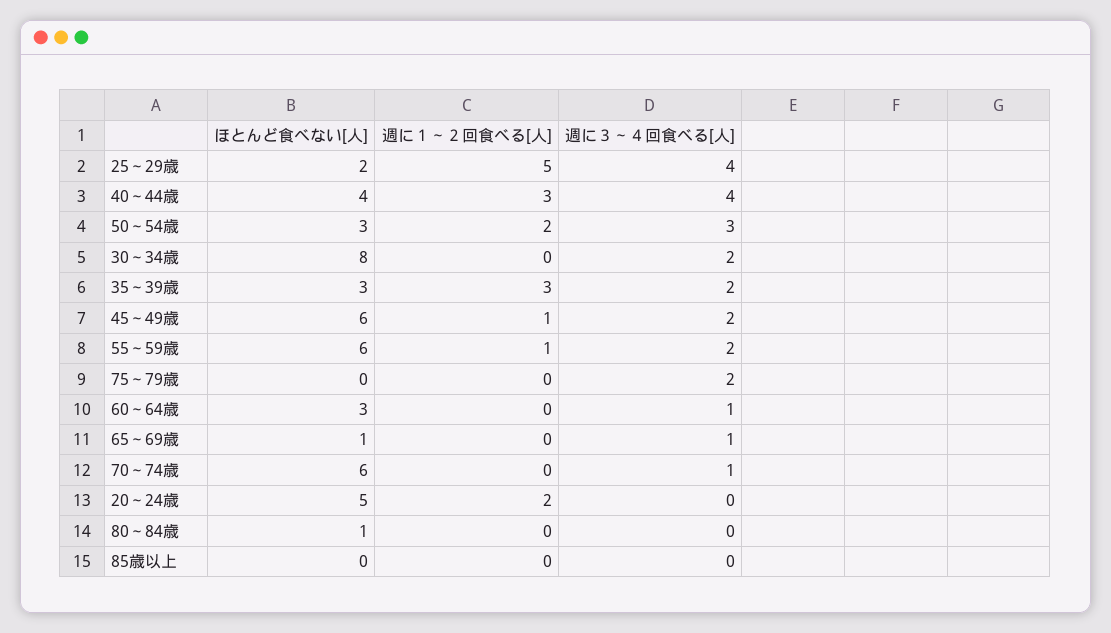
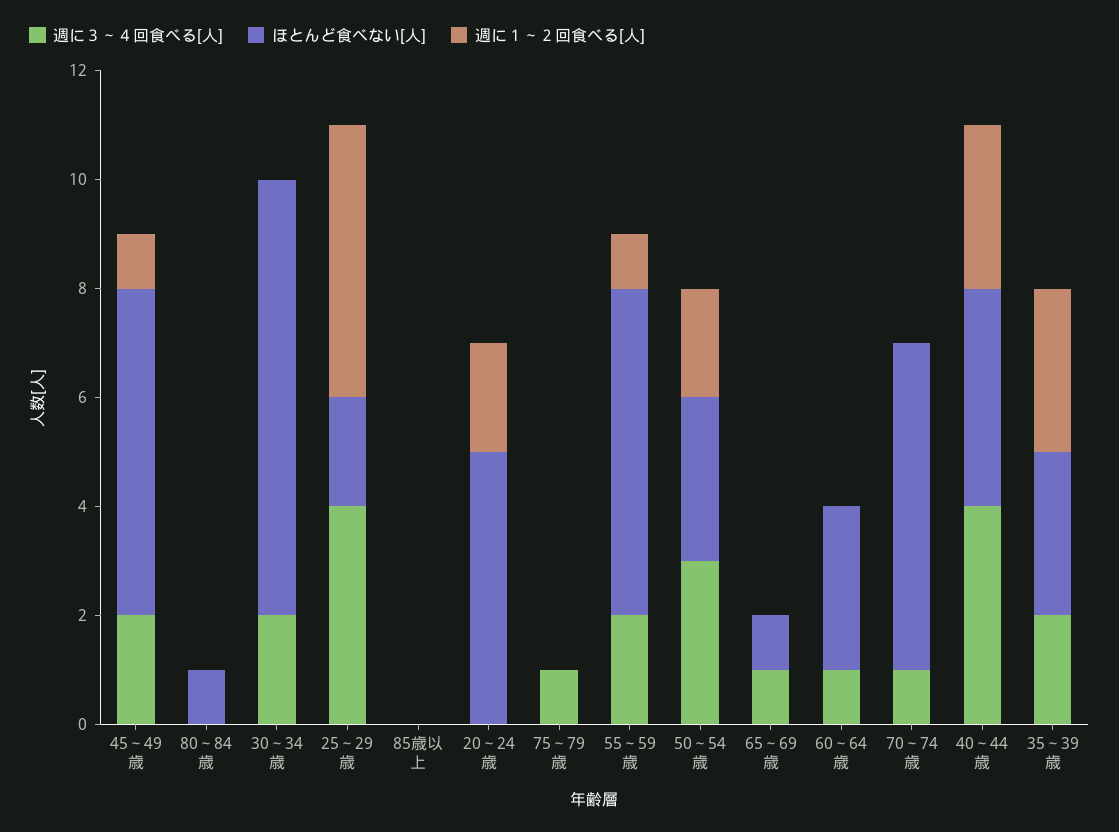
週に３～４回食べる[人], 75～79歳: 2 -> 1

